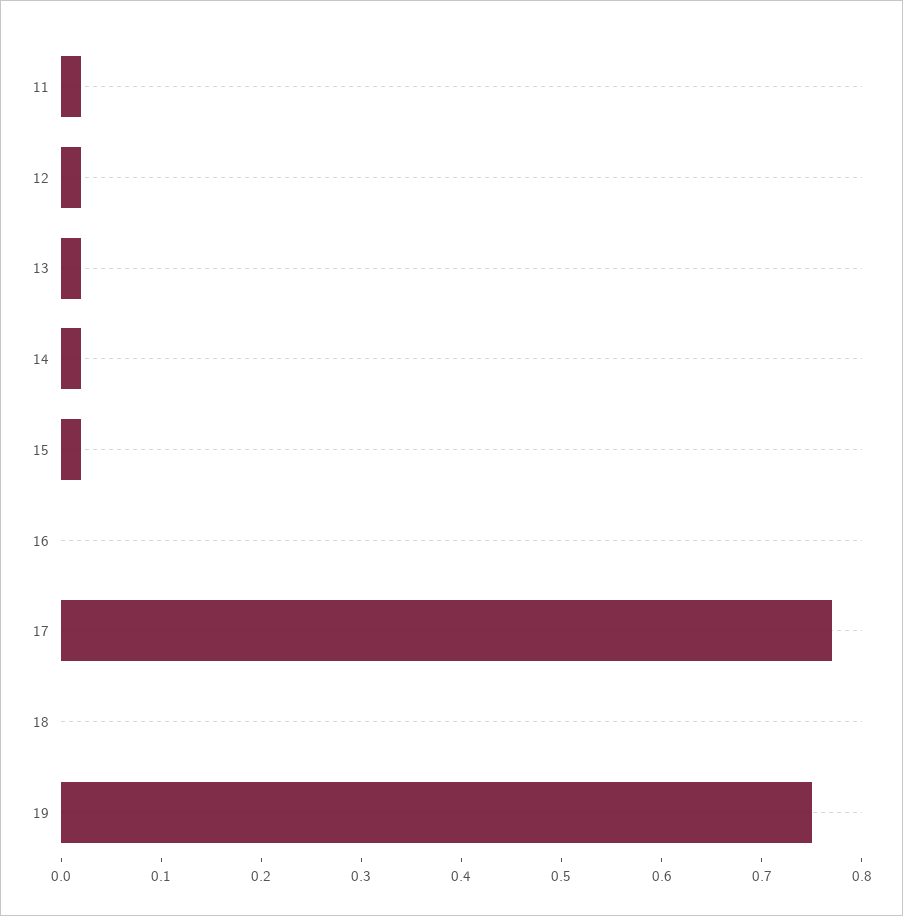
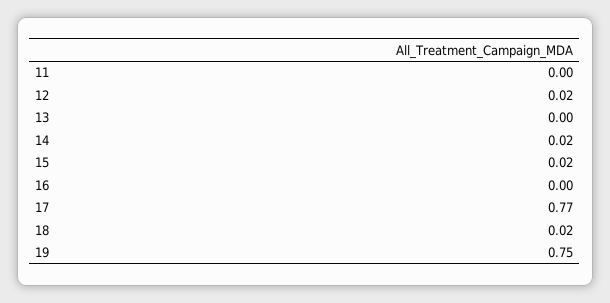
11: 0.02 -> 0
13: 0.02 -> 0
18: 0 -> 0.02

